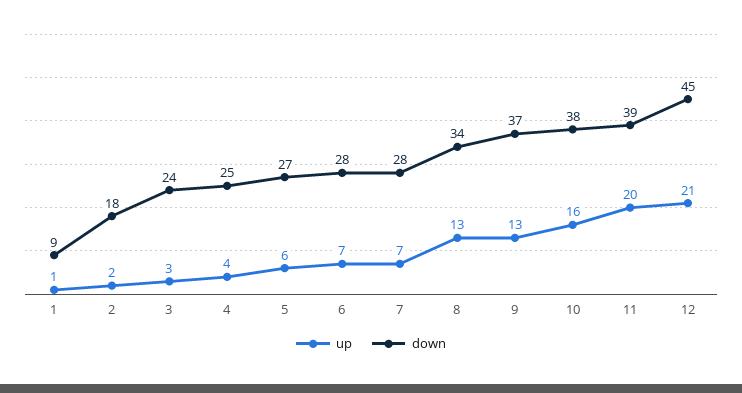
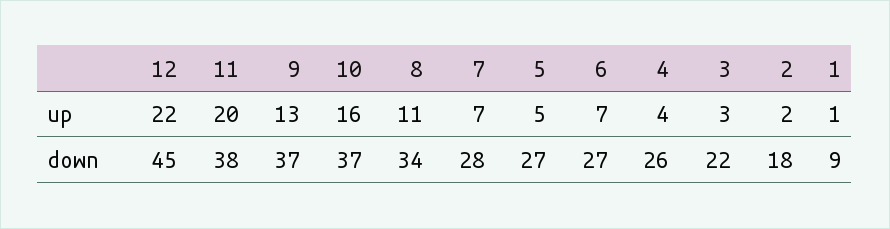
down, 3: 24 -> 22
down, 4: 25 -> 26
up, 5: 6 -> 5
down, 6: 28 -> 27
up, 8: 13 -> 11
down, 10: 38 -> 37
down, 11: 39 -> 38
up, 12: 21 -> 22

